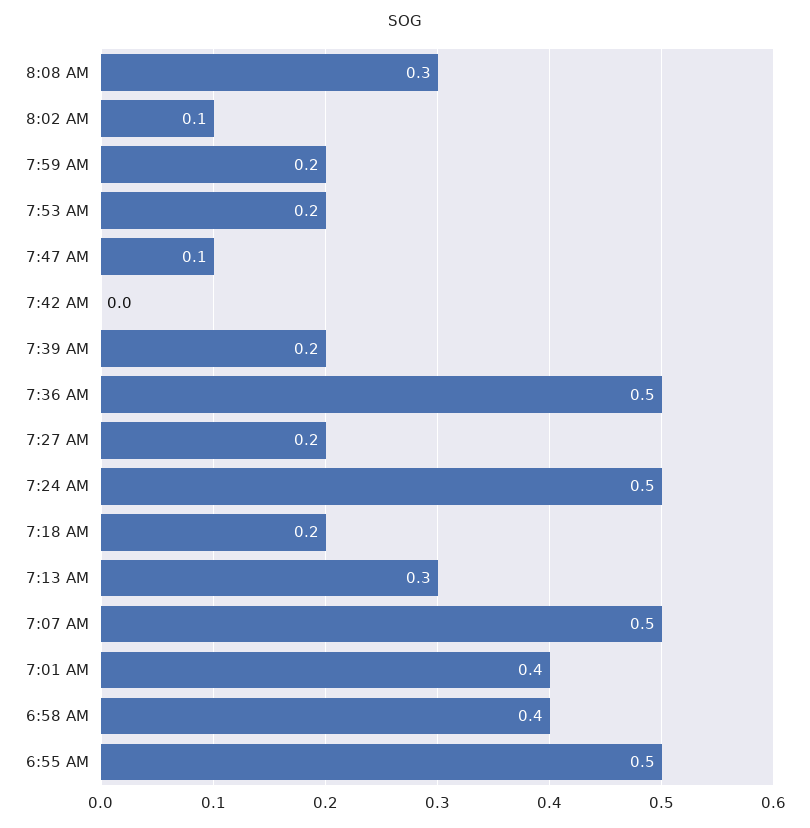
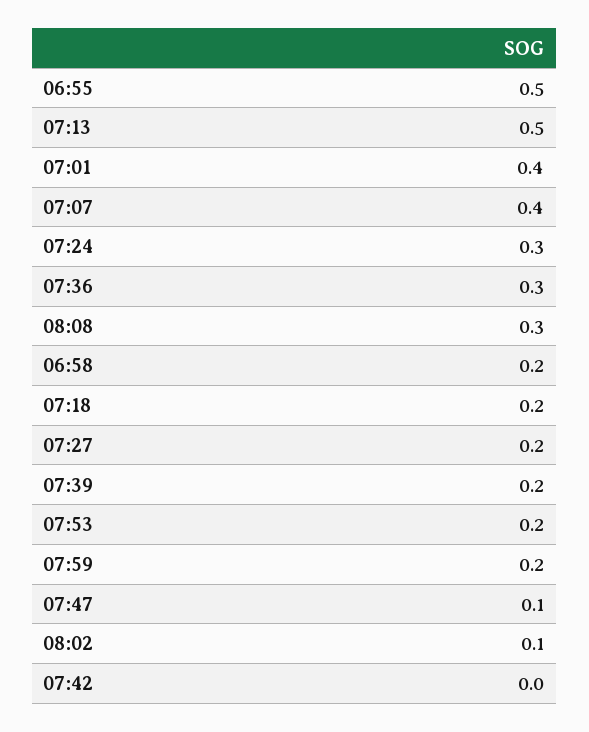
7:36 AM: 0.5 -> 0.3
7:24 AM: 0.5 -> 0.3
7:13 AM: 0.3 -> 0.5
7:07 AM: 0.5 -> 0.4
6:58 AM: 0.4 -> 0.2

